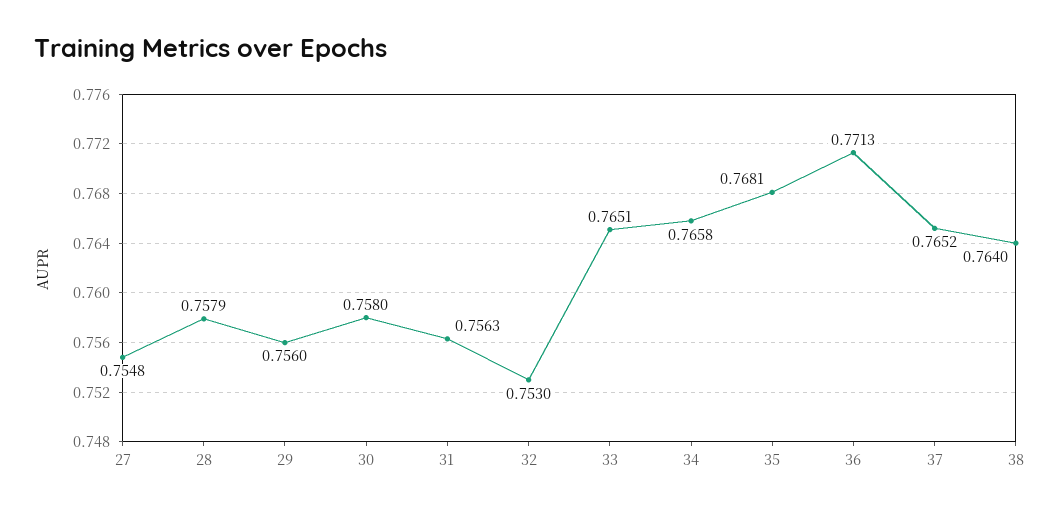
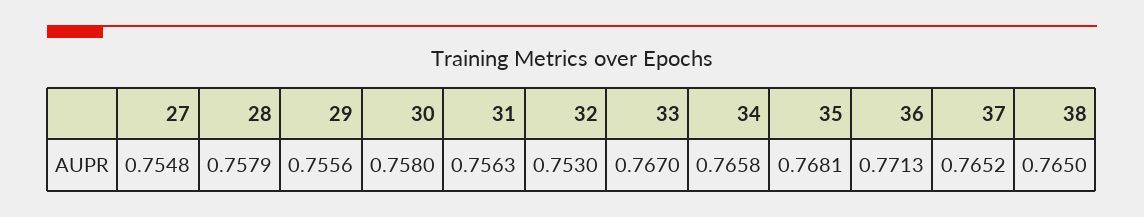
29: 0.756 -> 0.7556
33: 0.7651 -> 0.767
38: 0.764 -> 0.765

